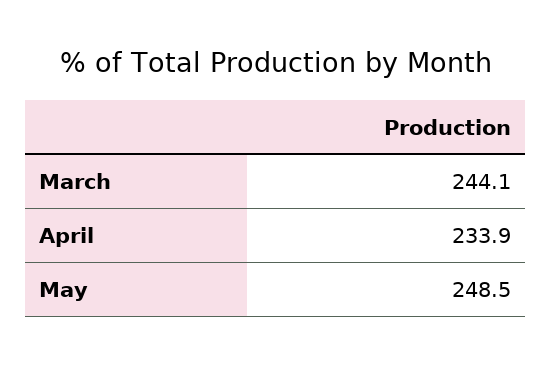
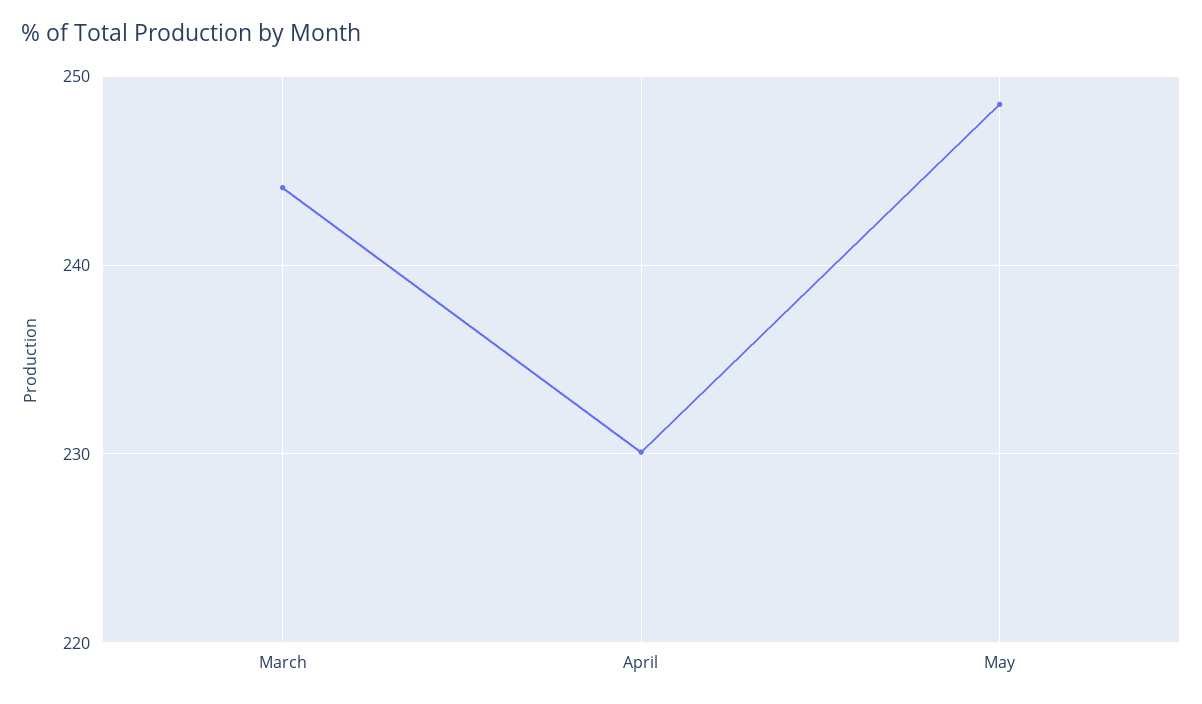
April: 233.9 -> 230

